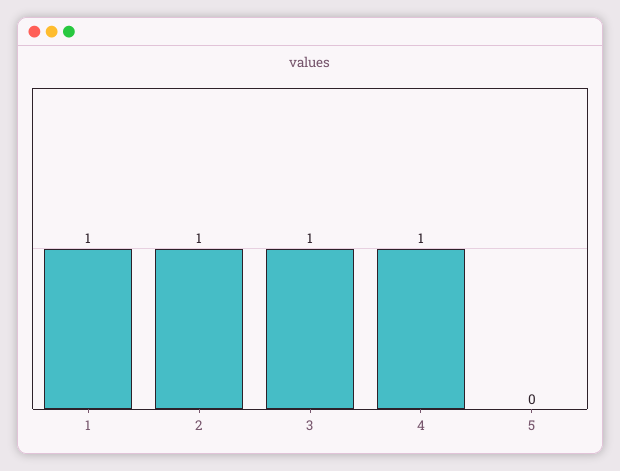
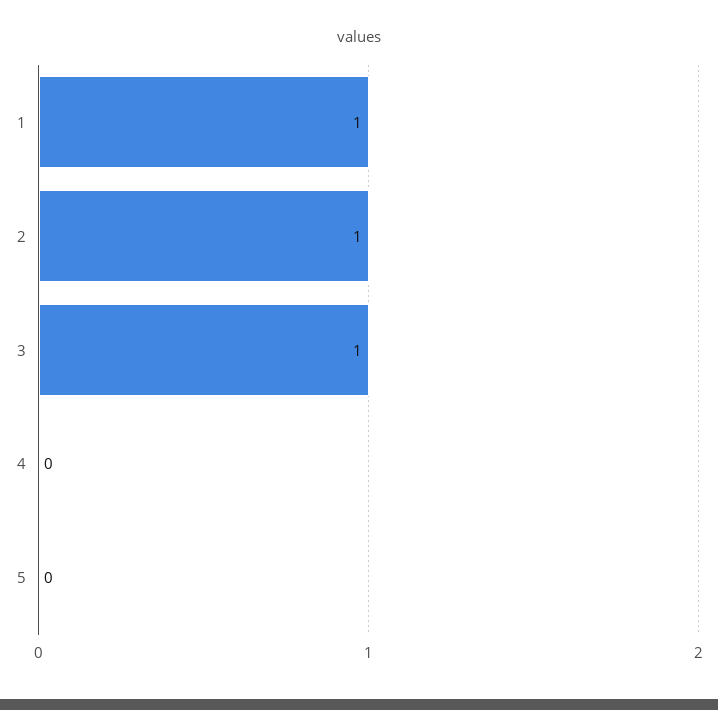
4: 1 -> 0

